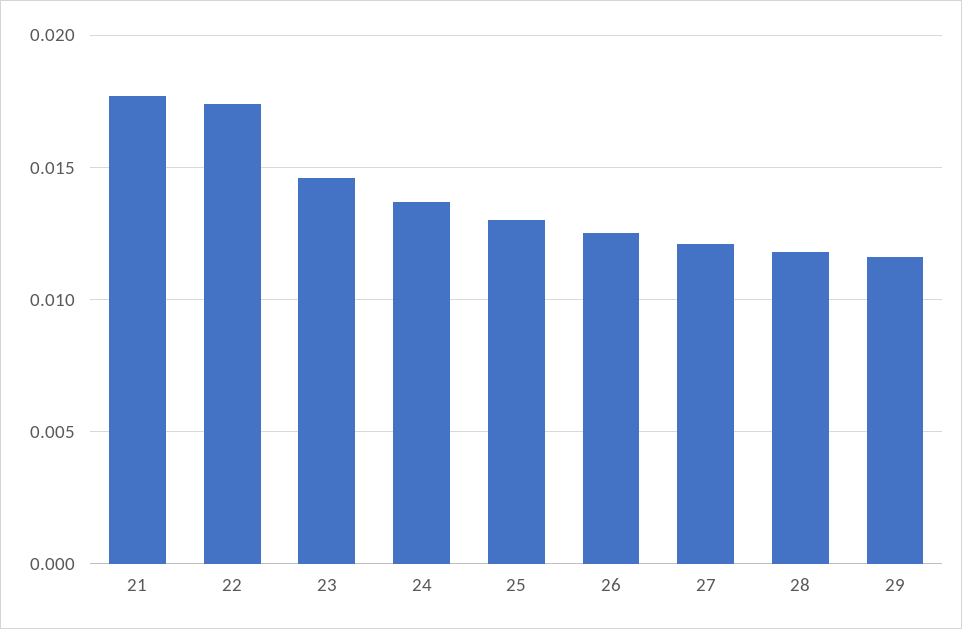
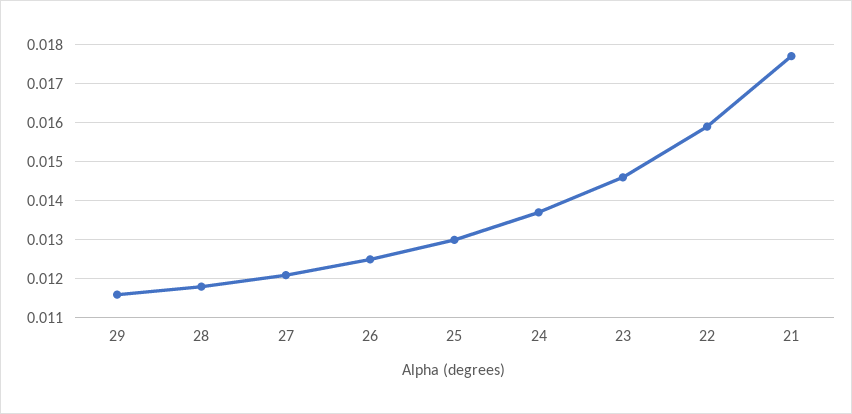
22: 0.0175 -> 0.016

